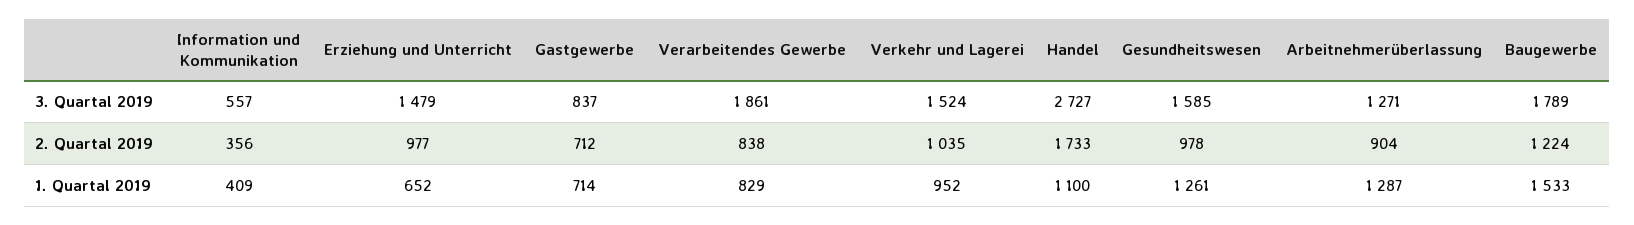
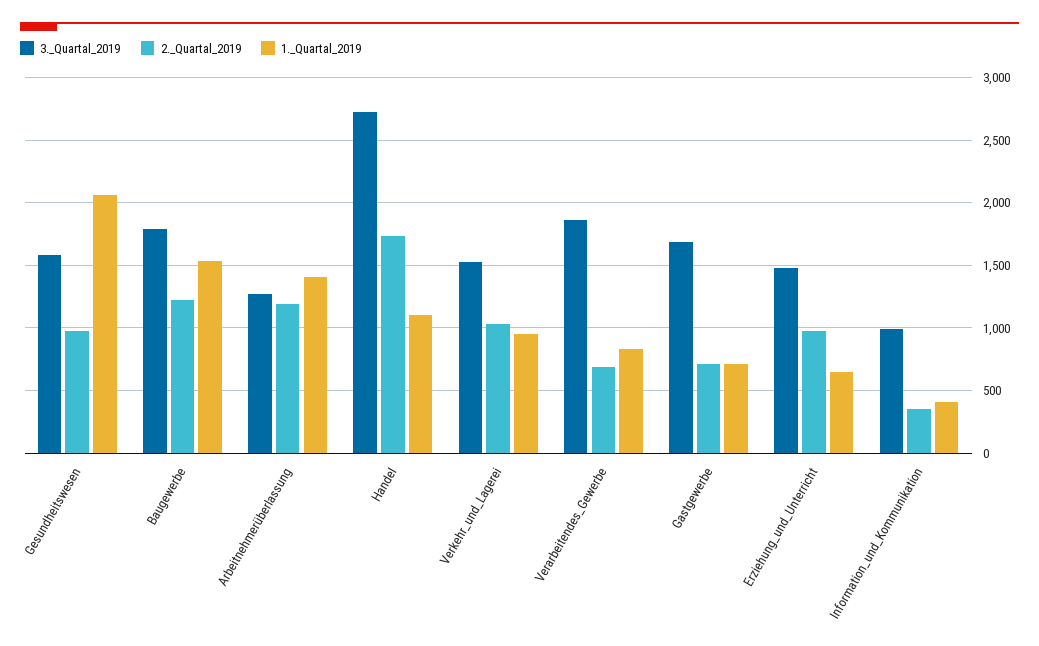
3. Quartal 2019, Information und Kommunikation: 557 -> 1000
3. Quartal 2019, Gastgewerbe: 837 -> 1700
2. Quartal 2019, Verarbeitendes Gewerbe: 838 -> 700
2. Quartal 2019, Arbeitnehmerüberlassung: 904 -> 1200
1. Quartal 2019, Gesundheitswesen: 1261 -> 2050
1. Quartal 2019, Arbeitnehmerüberlassung: 1287 -> 1400

